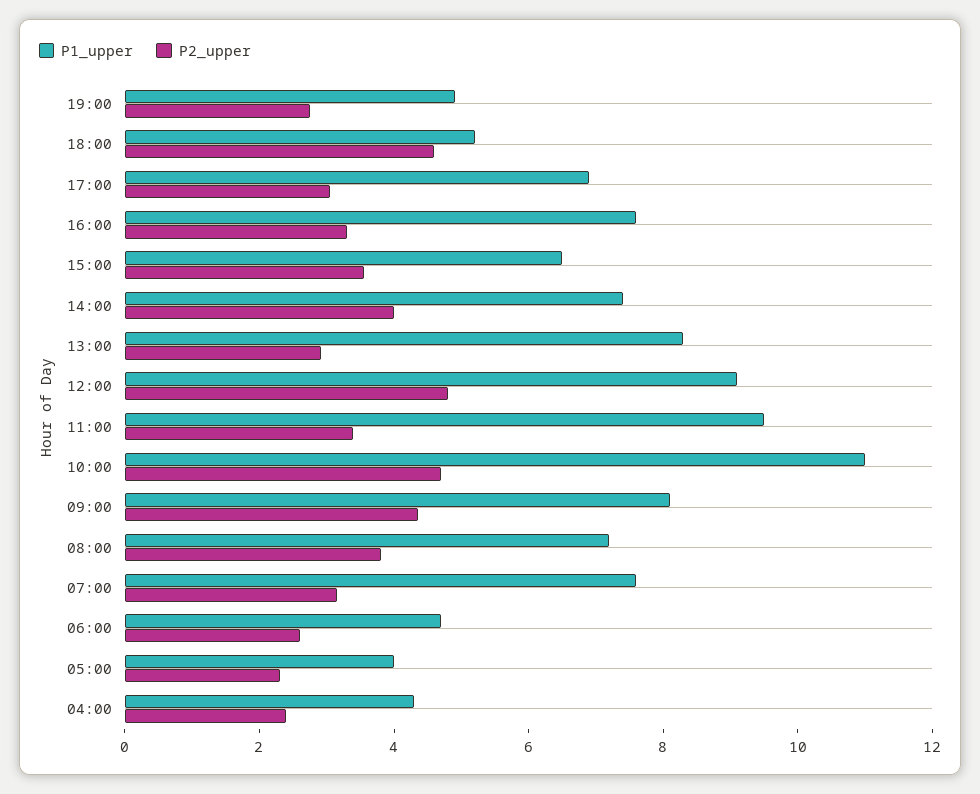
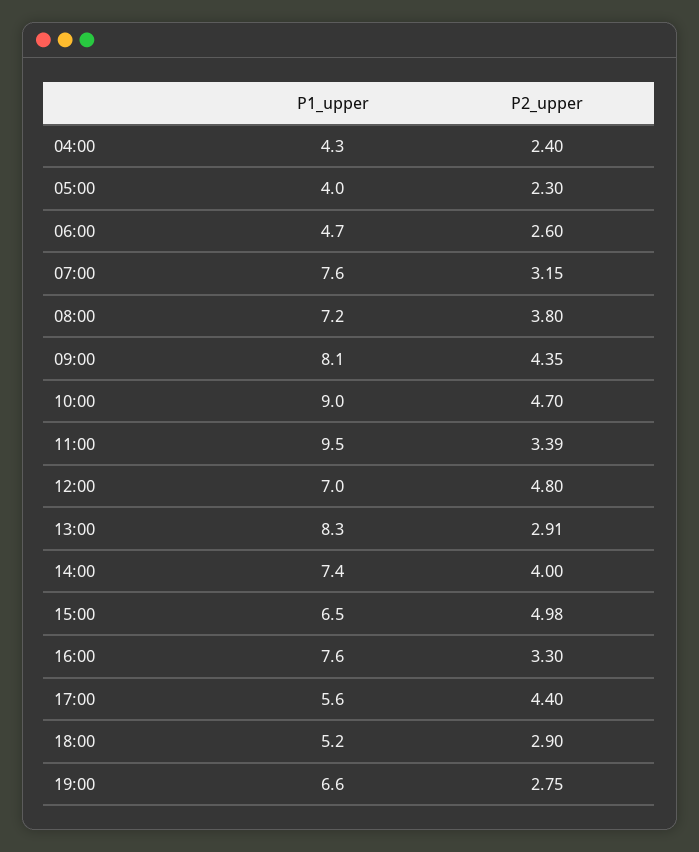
P1_upper, 19:00: 5 -> 6.6
P2_upper, 18:00: 4.5 -> 2.9
P1_upper, 17:00: 7 -> 5.6
P2_upper, 17:00: 3 -> 4.4
P2_upper, 15:00: 3.5 -> 4.98
P1_upper, 12:00: 9 -> 7
P1_upper, 10:00: 11 -> 9

